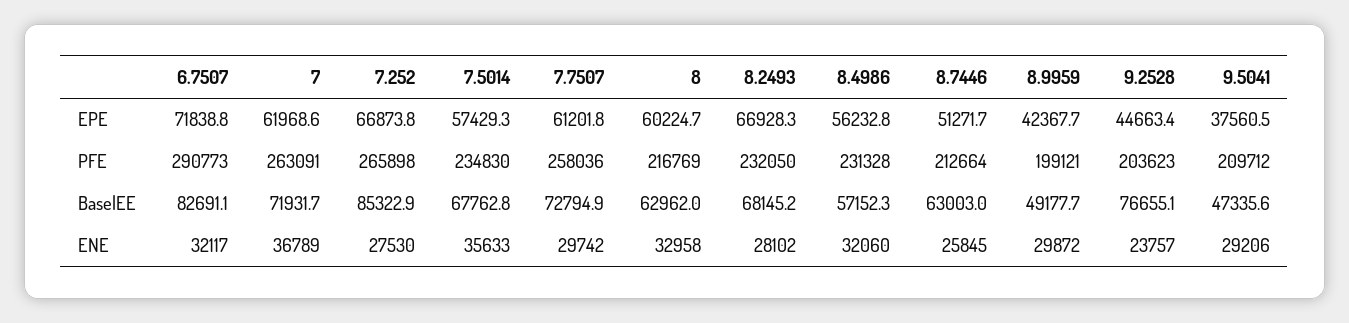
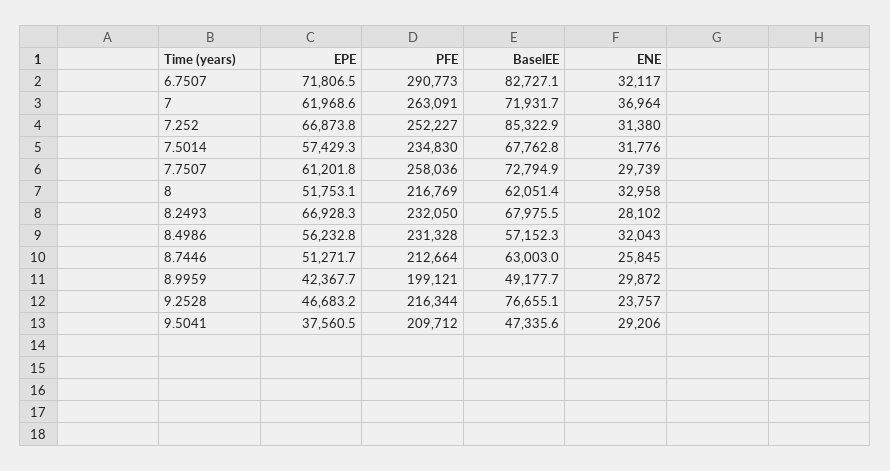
6.7507, EPE: 71838.8 -> 71806.5
8, EPE: 60224.7 -> 51753.1
9.2528, EPE: 44663.4 -> 46683.2
7.252, PFE: 265898 -> 252227
9.2528, PFE: 203623 -> 216344
6.7507, BaselEE: 82691.1 -> 82727.1
8, BaselEE: 62962 -> 62051.4
8.2493, BaselEE: 68145.2 -> 67975.5
7, ENE: 36789 -> 36964
7.252, ENE: 27530 -> 31380
7.5014, ENE: 35633 -> 31776
7.7507, ENE: 29742 -> 29739
8.4986, ENE: 32060 -> 32043

